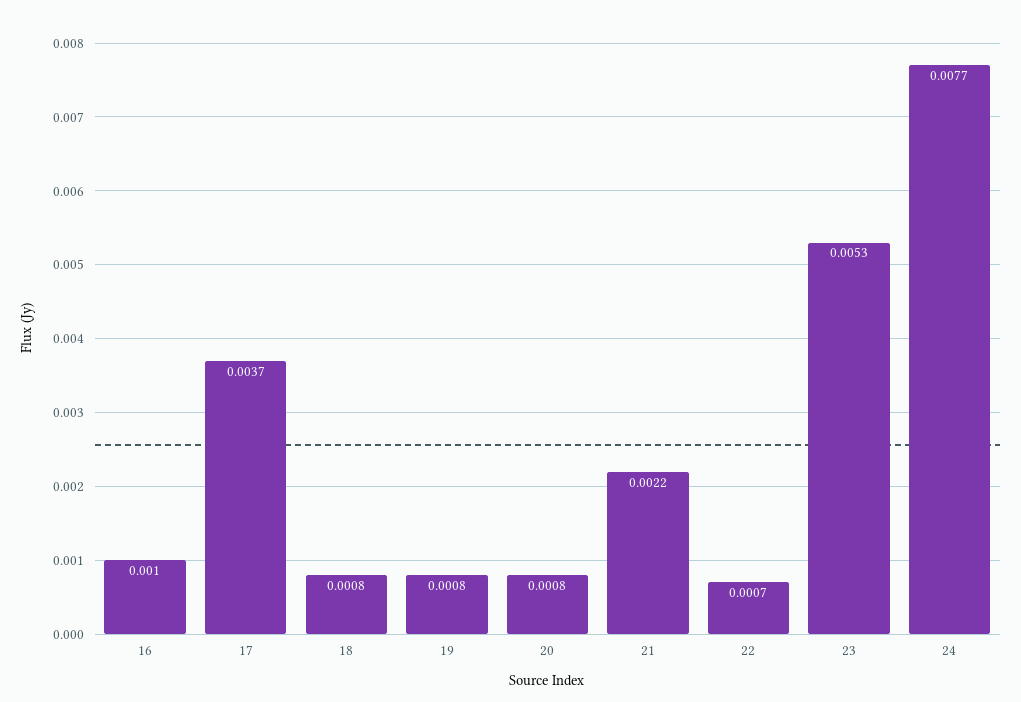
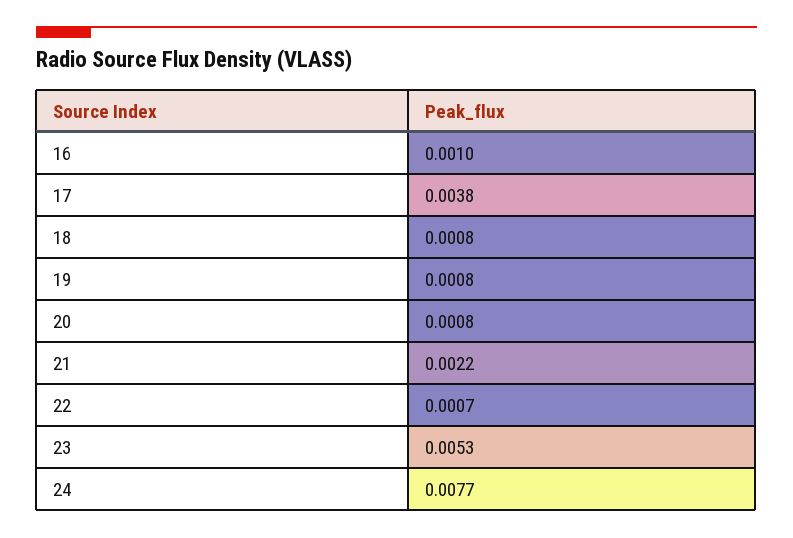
17: 0.0037 -> 0.0038

